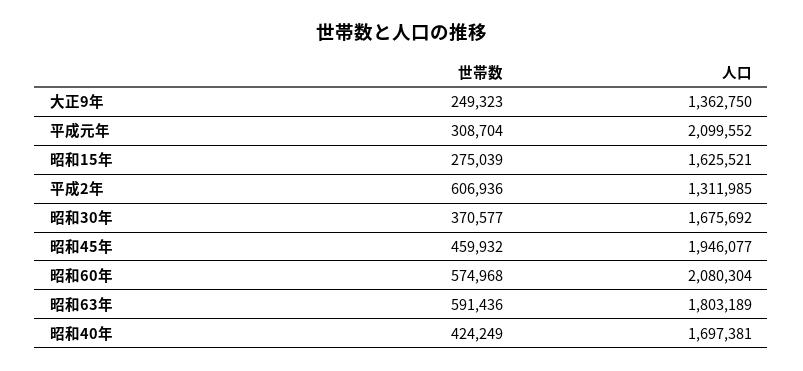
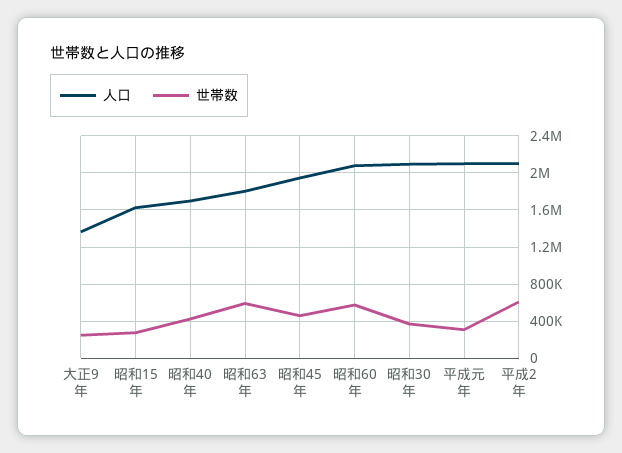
人口, 平成2年: 1311985 -> 2100000
人口, 昭和30年: 1675692 -> 2100000

